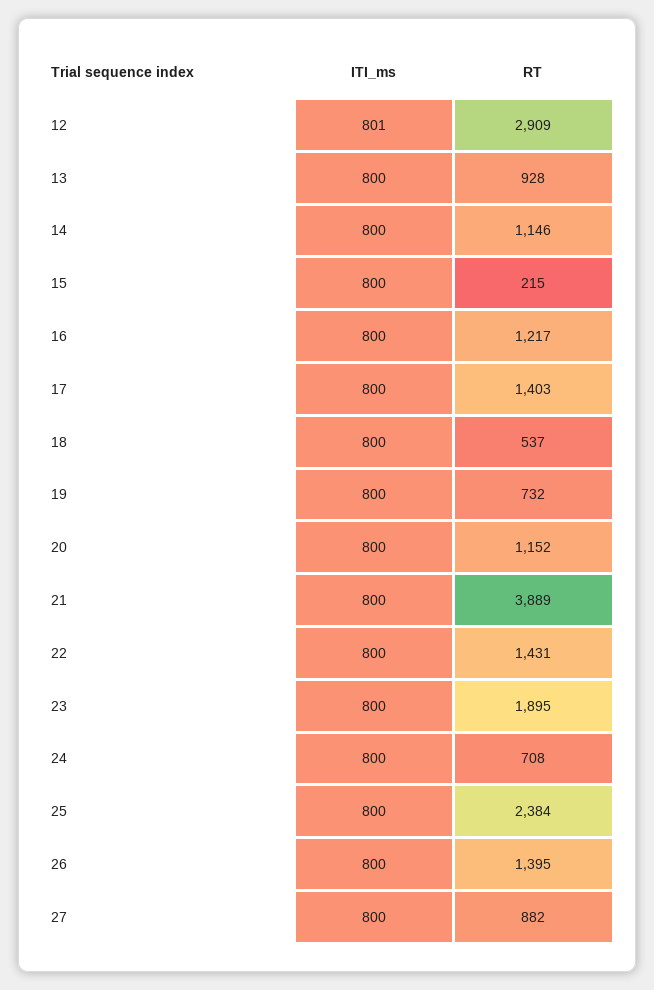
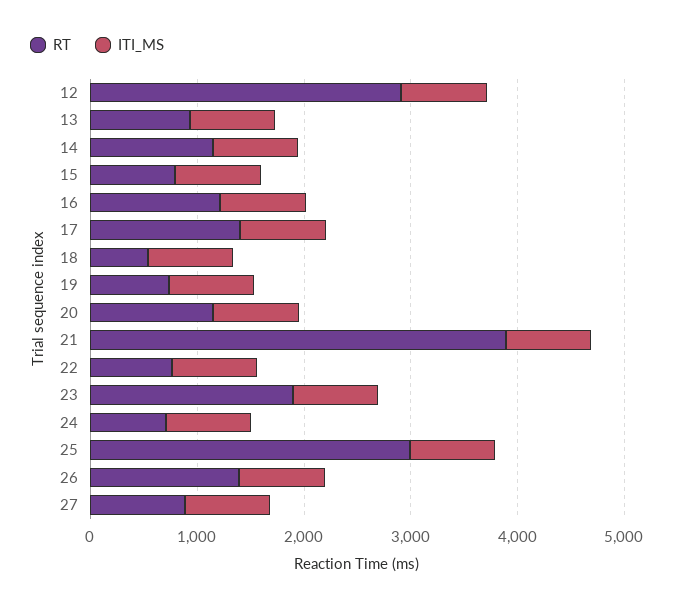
RT, 15: 215 -> 800
RT, 22: 1431 -> 800
RT, 25: 2384 -> 3000

